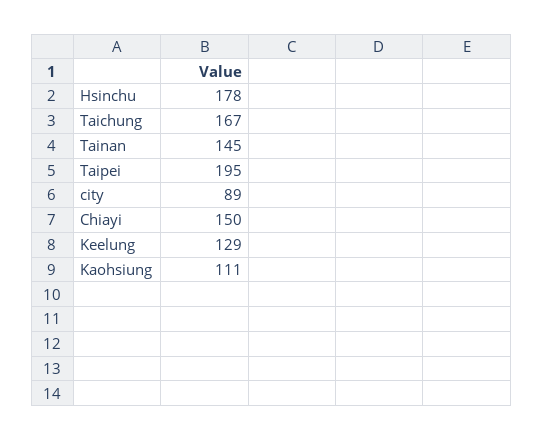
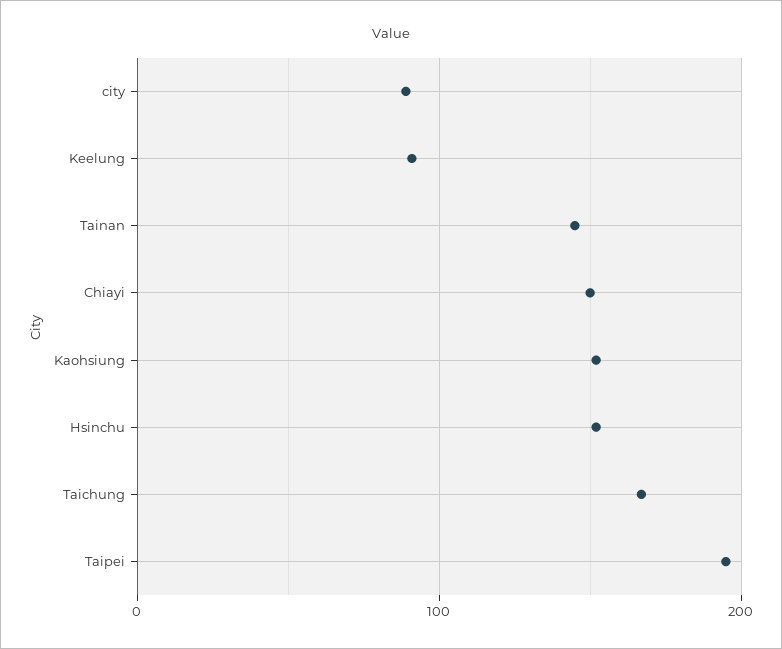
Hsinchu: 178 -> 150
Keelung: 129 -> 90
Kaohsiung: 111 -> 150

